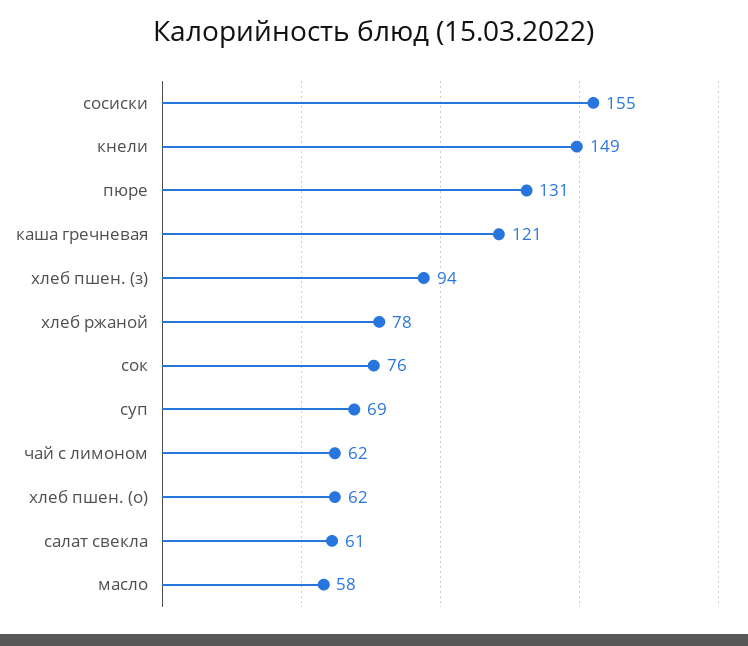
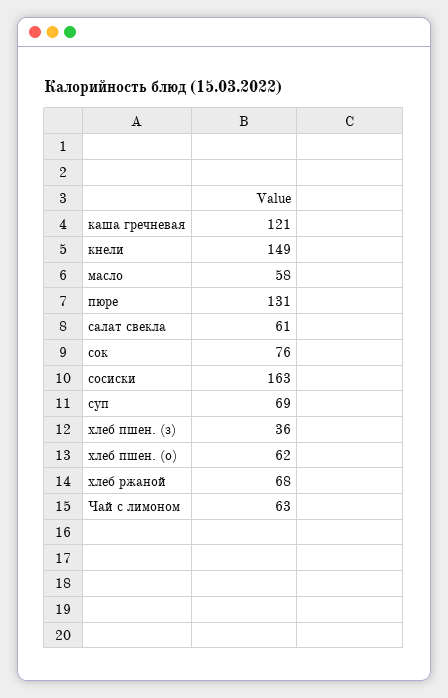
сосиски: 155 -> 163
хлеб пшен. (з): 94 -> 36
хлеб ржаной: 78 -> 68
чай с лимоном: 62 -> 63

